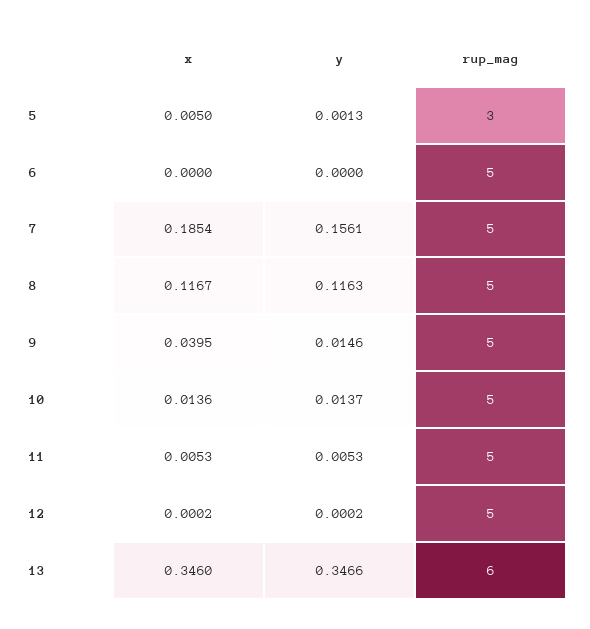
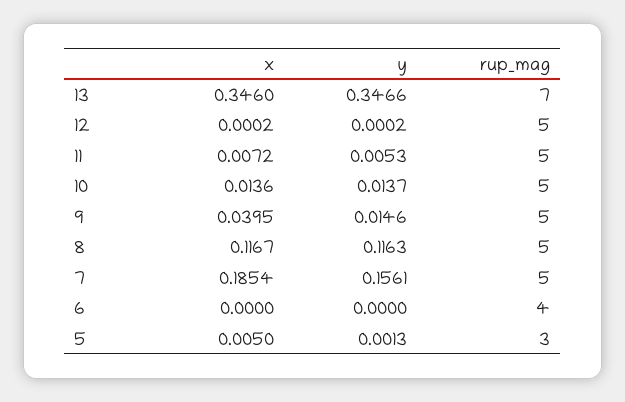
rup_mag, 6: 5 -> 4
x, 11: 0.0053 -> 0.0072
rup_mag, 13: 6 -> 7

